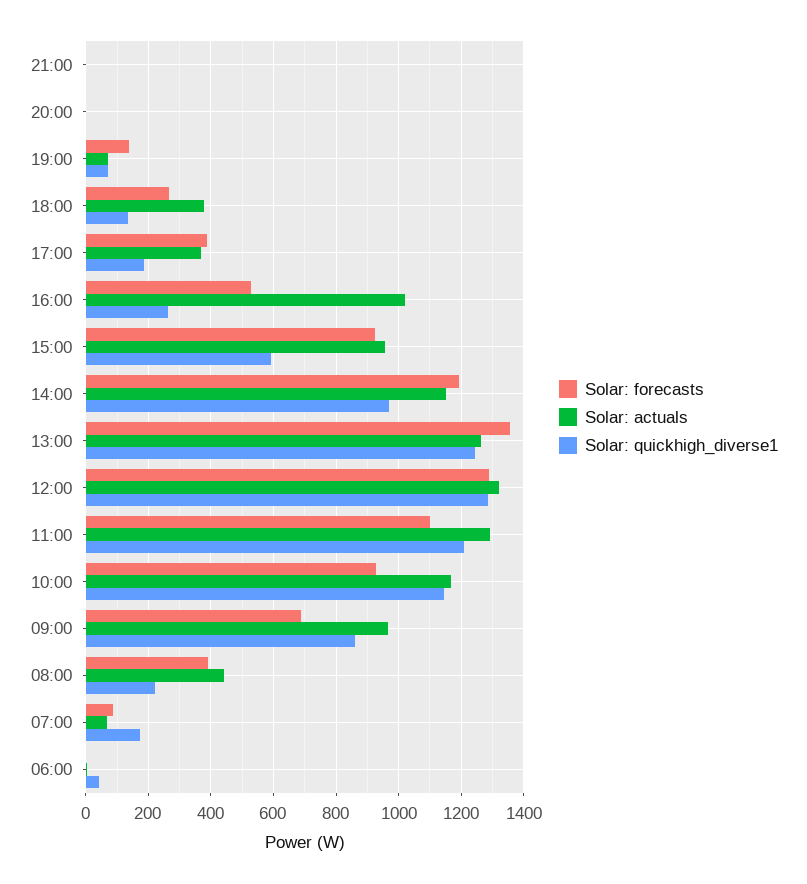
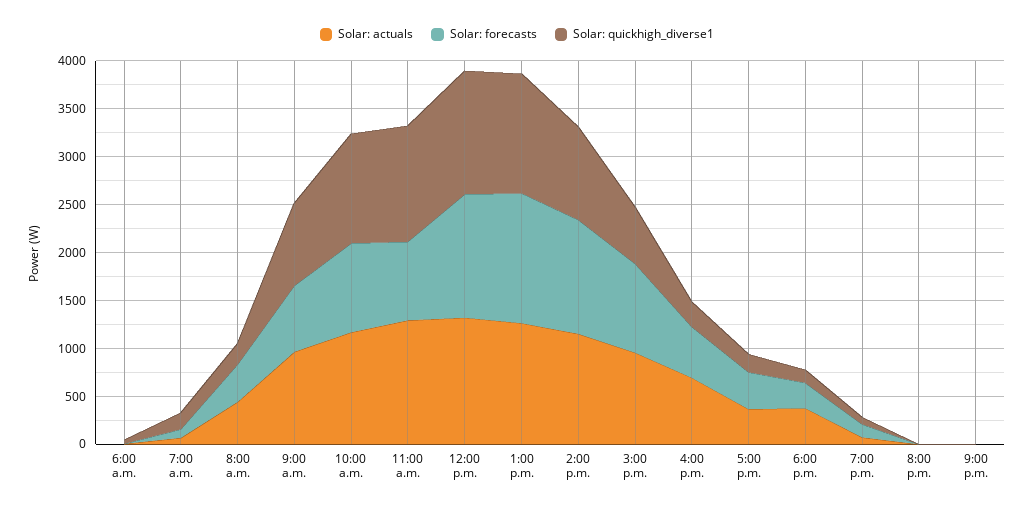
Solar: actuals, 16:00: 1020 -> 700
Solar: forecasts, 11:00: 1100 -> 800

